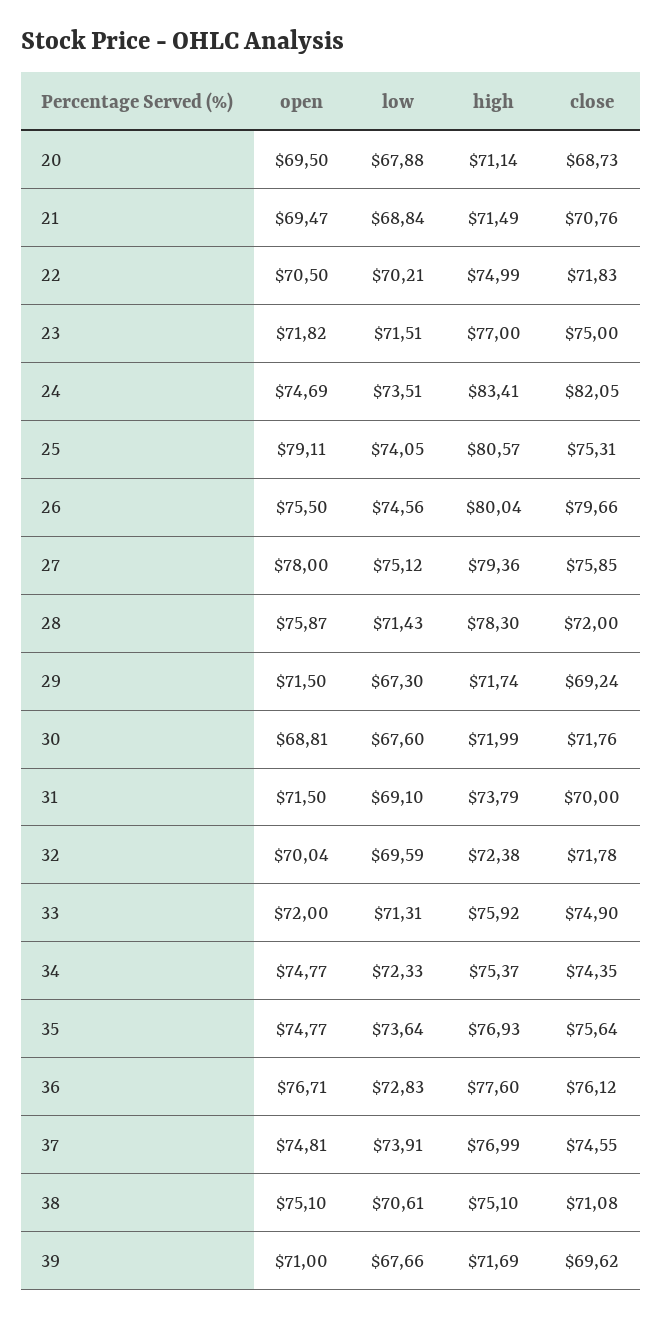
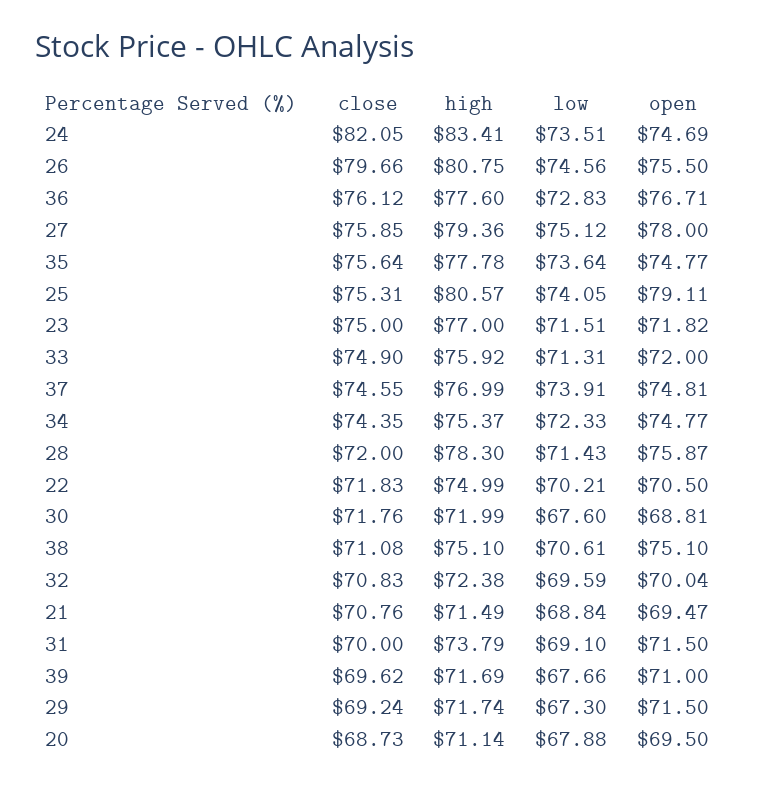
high, 26: 80.04 -> 80.75
close, 32: 71.78 -> 70.83
high, 35: 76.93 -> 77.78

